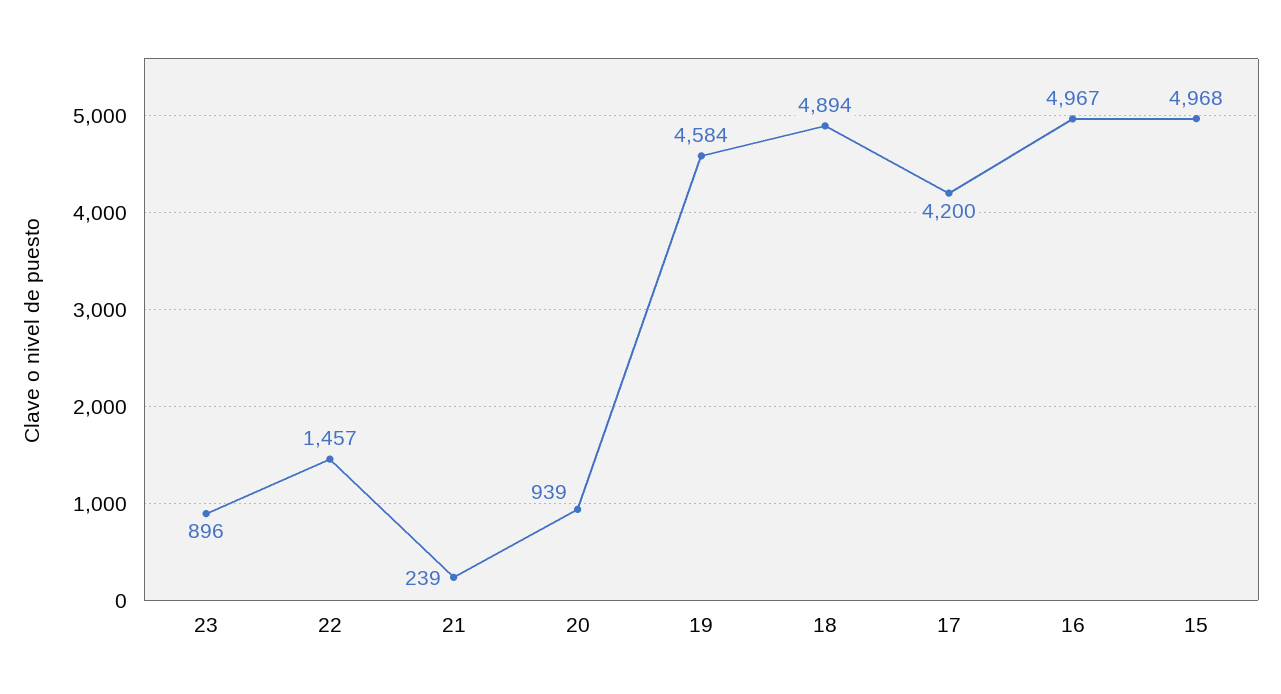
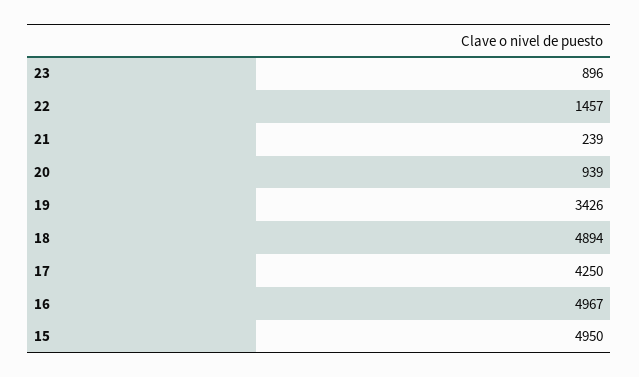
19: 4584 -> 3426
17: 4200 -> 4250
15: 4968 -> 4950

